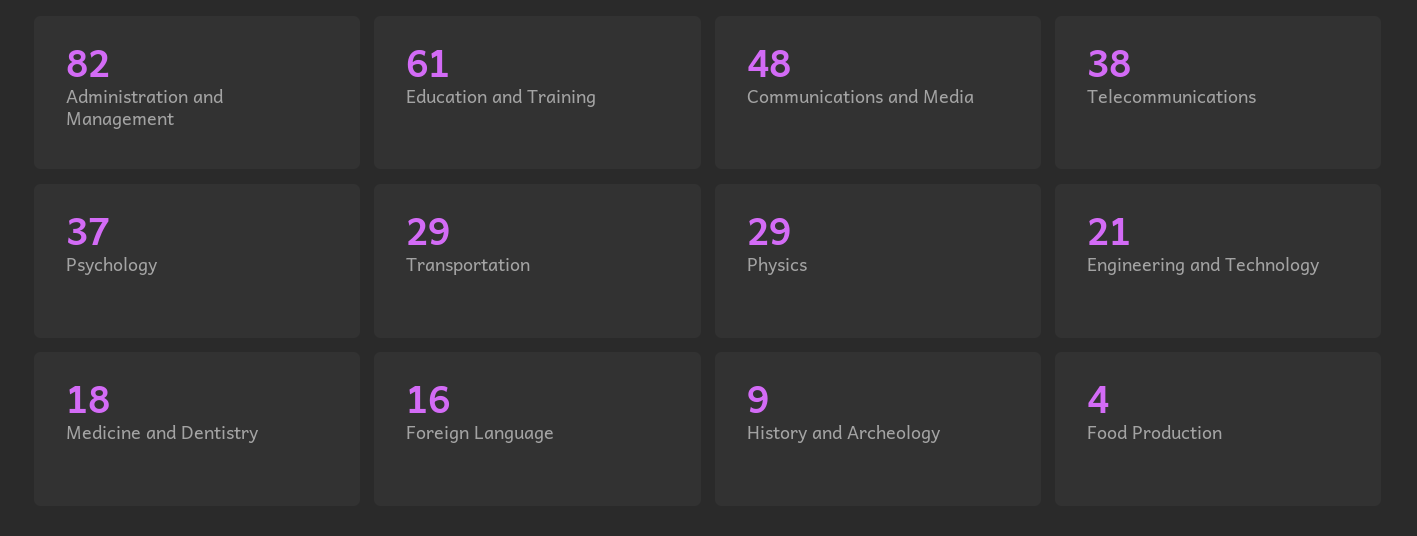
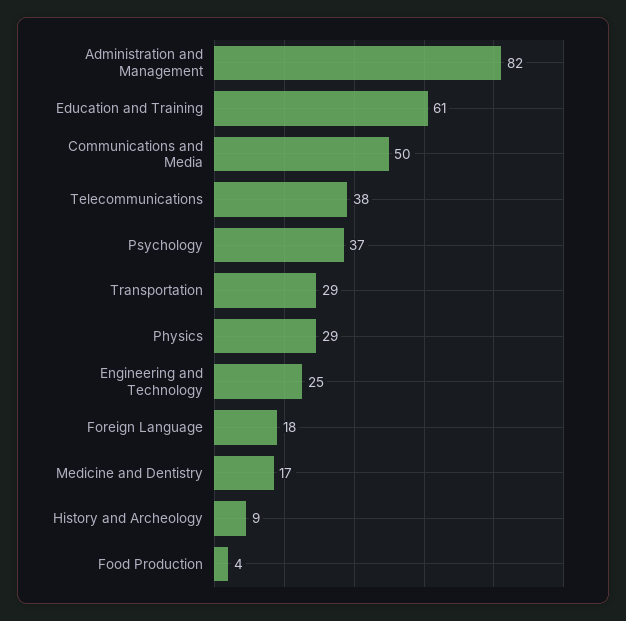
Communications and Media: 48 -> 50
Engineering and Technology: 21 -> 25
Medicine and Dentistry: 18 -> 17
Foreign Language: 16 -> 18

